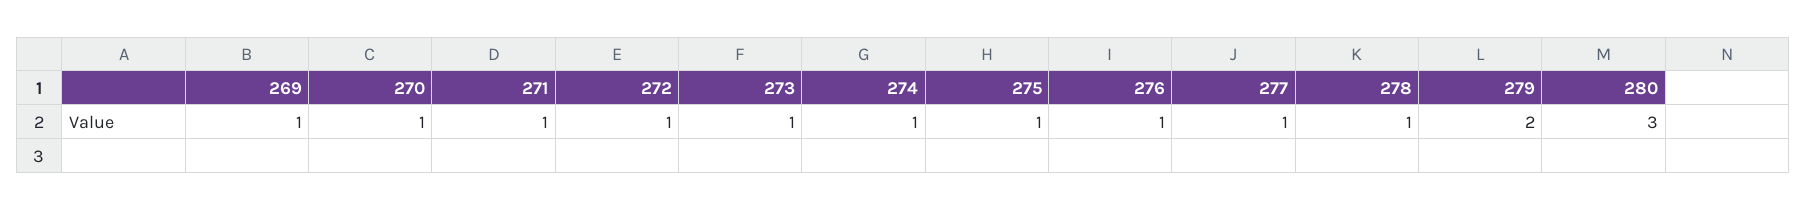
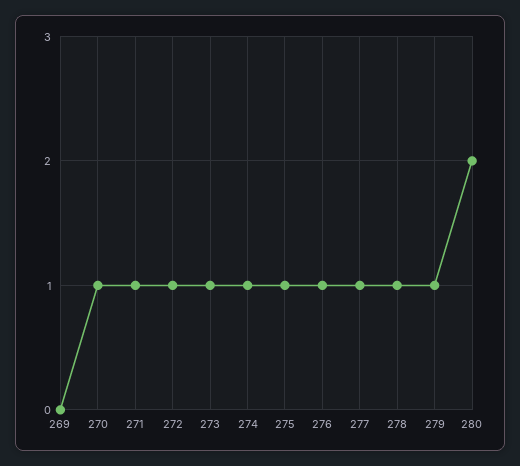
269: 1 -> 0
279: 2 -> 1
280: 3 -> 2

